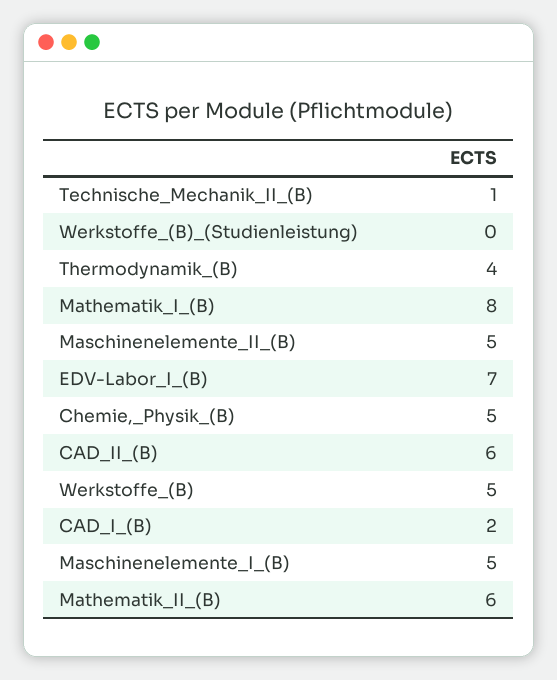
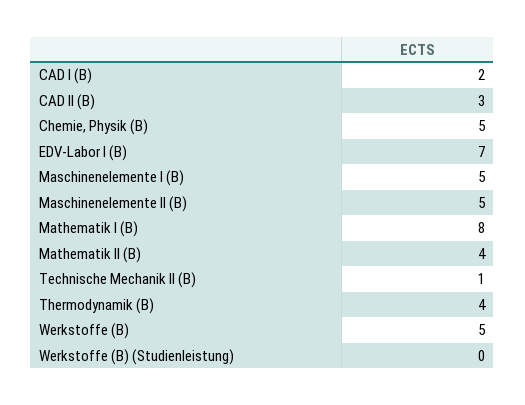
CAD_II_(B): 6 -> 3
Mathematik_II_(B): 6 -> 4

